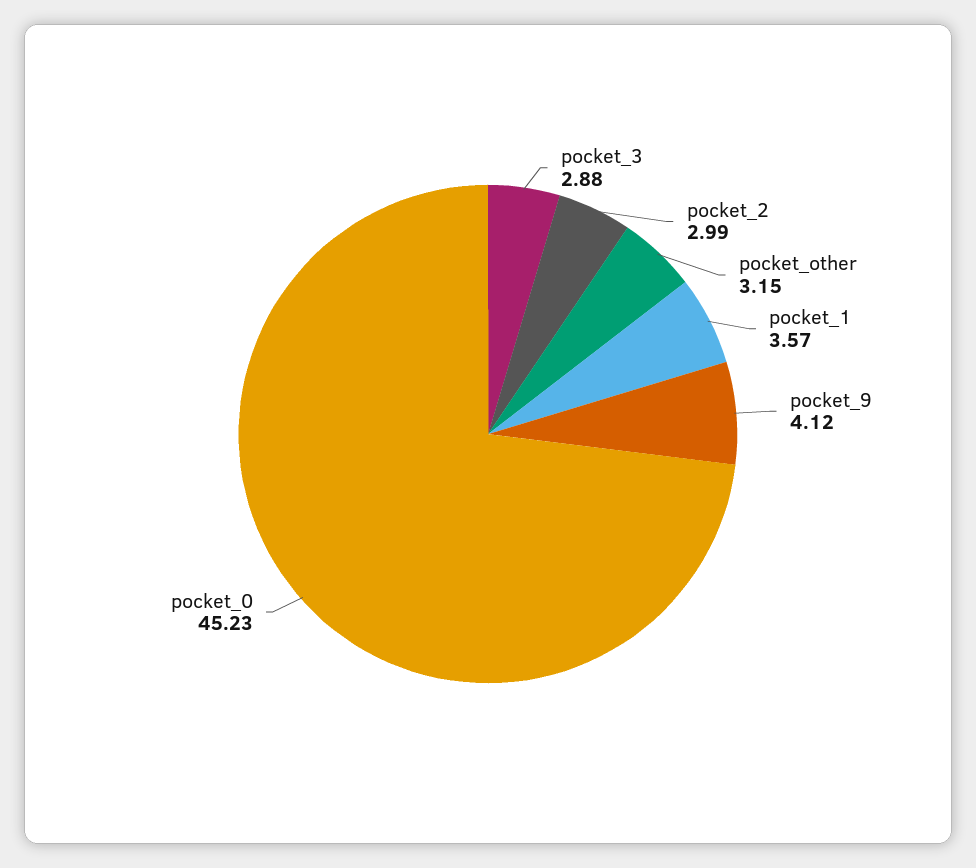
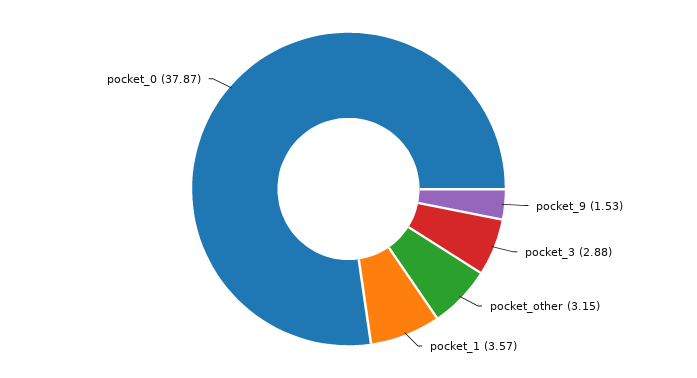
pocket_2: 2.99 -> none
pocket_9: 4.12 -> 1.53
pocket_0: 45.23 -> 37.87

